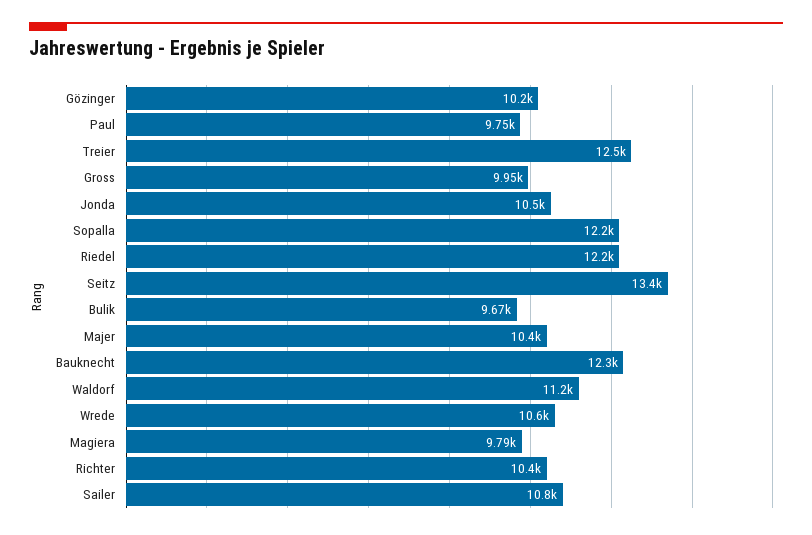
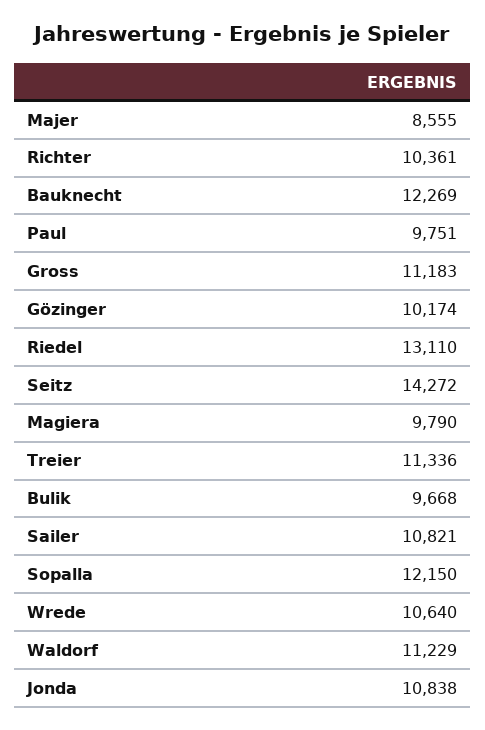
Treier: 12500 -> 11336
Gross: 9950 -> 11183
Jonda: 10500 -> 10838
Riedel: 12200 -> 13110
Seitz: 13400 -> 14272
Majer: 10400 -> 8555

